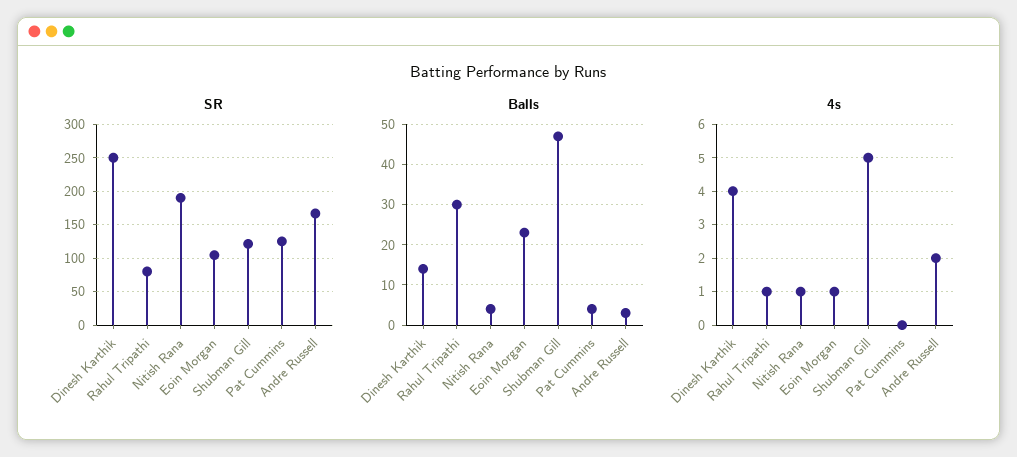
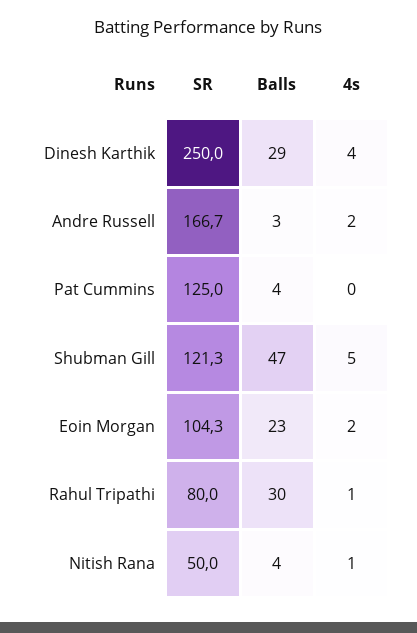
SR, Nitish Rana: 190 -> 50
Balls, Dinesh Karthik: 15 -> 29
4s, Eoin Morgan: 1 -> 2

